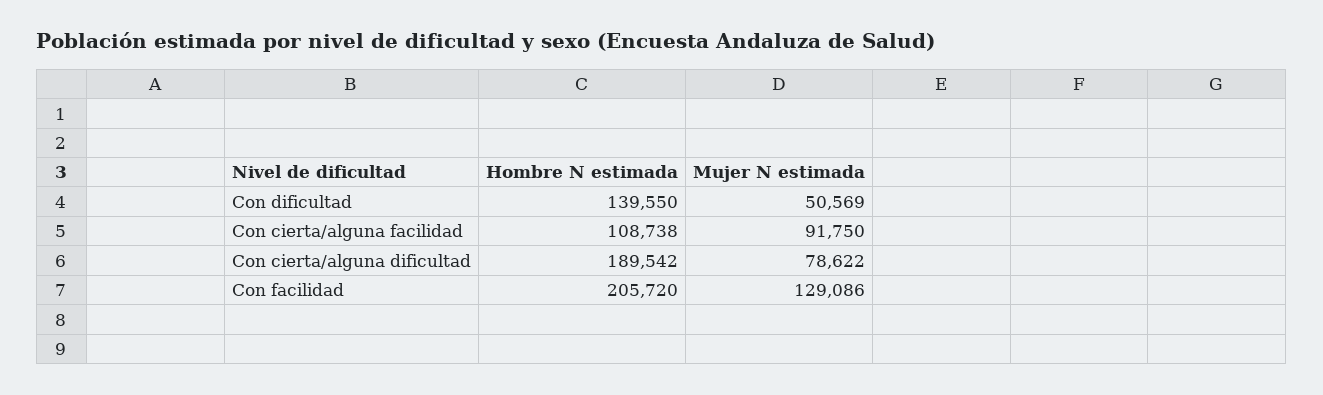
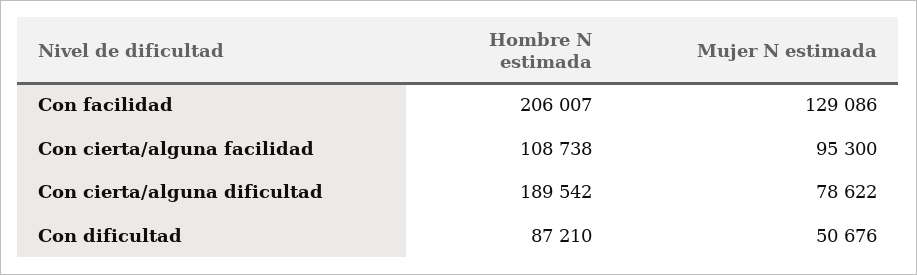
Hombre N estimada, Con dificultad: 139550 -> 87210
Mujer N estimada, Con dificultad: 50569 -> 50676
Mujer N estimada, Con cierta/alguna facilidad: 91750 -> 95300
Hombre N estimada, Con facilidad: 205720 -> 206007

